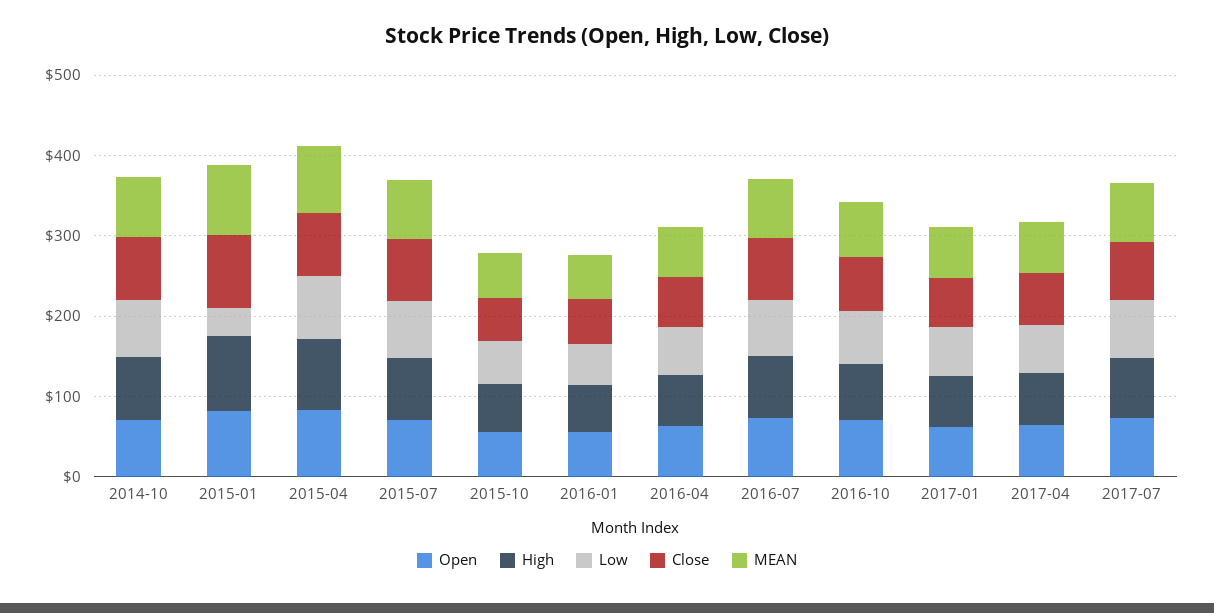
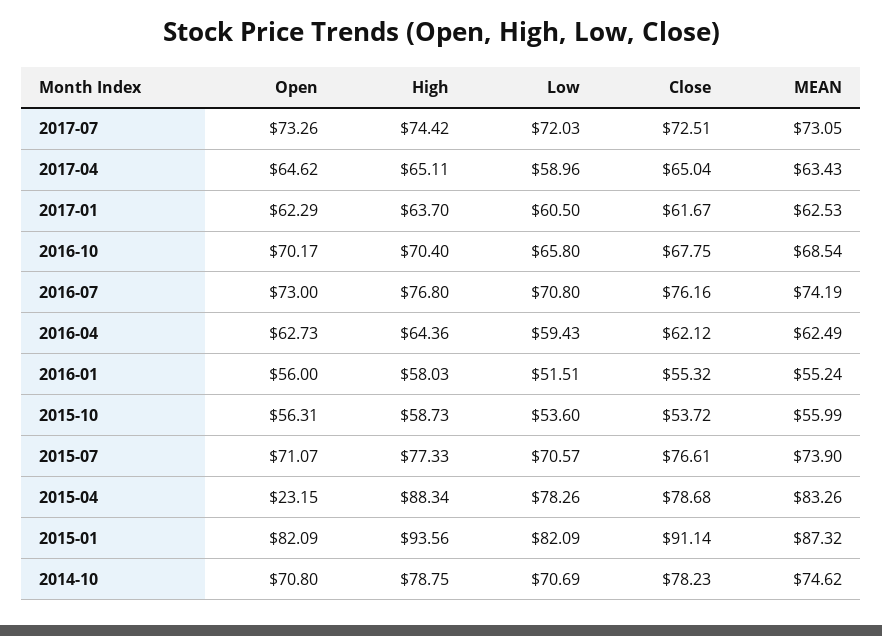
Low, 2015-01: 40 -> 82.09
Open, 2015-04: 80 -> 23.15

